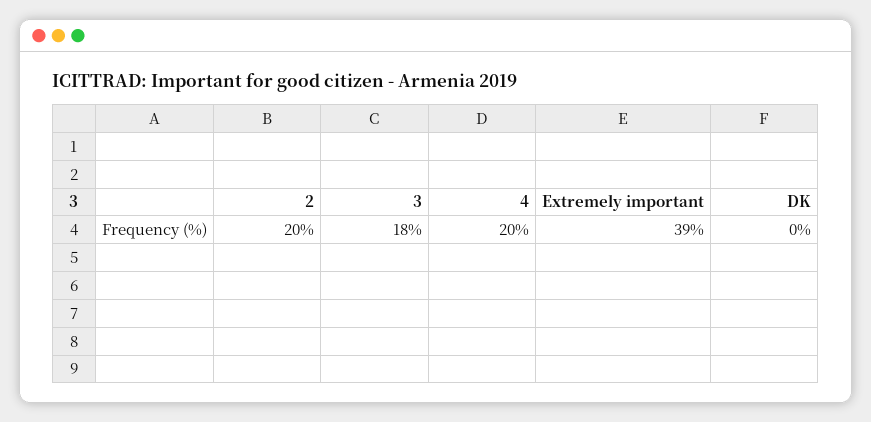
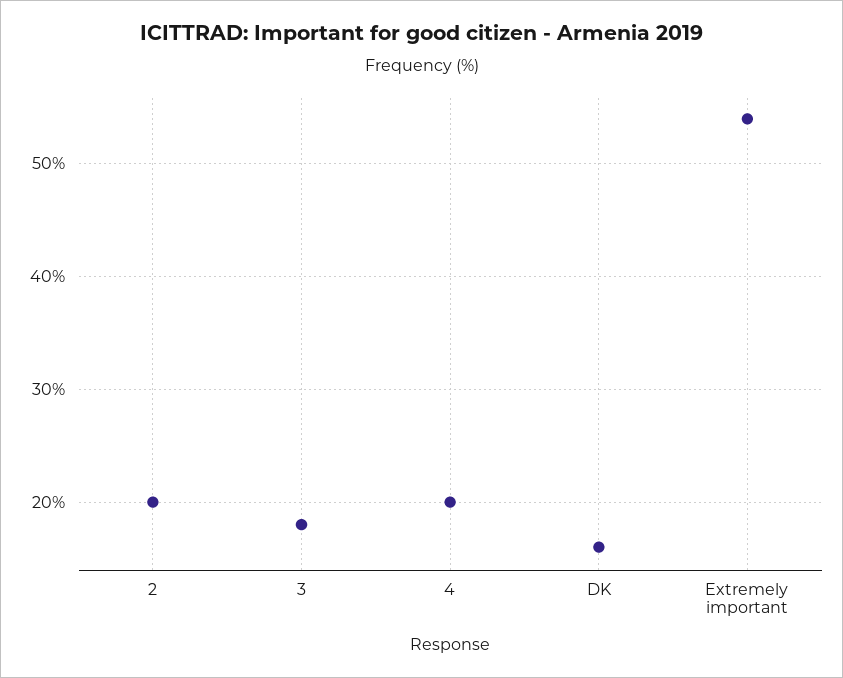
Extremely important: 39 -> 54
DK: 0 -> 16

